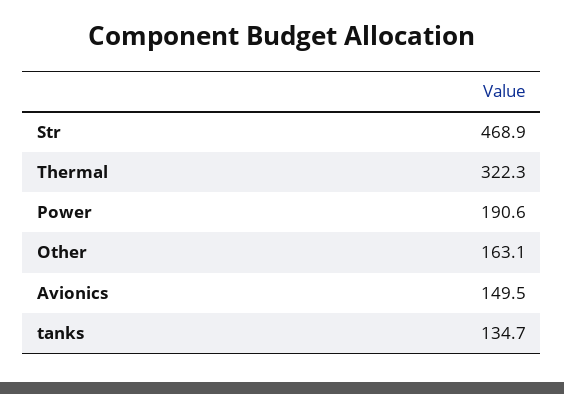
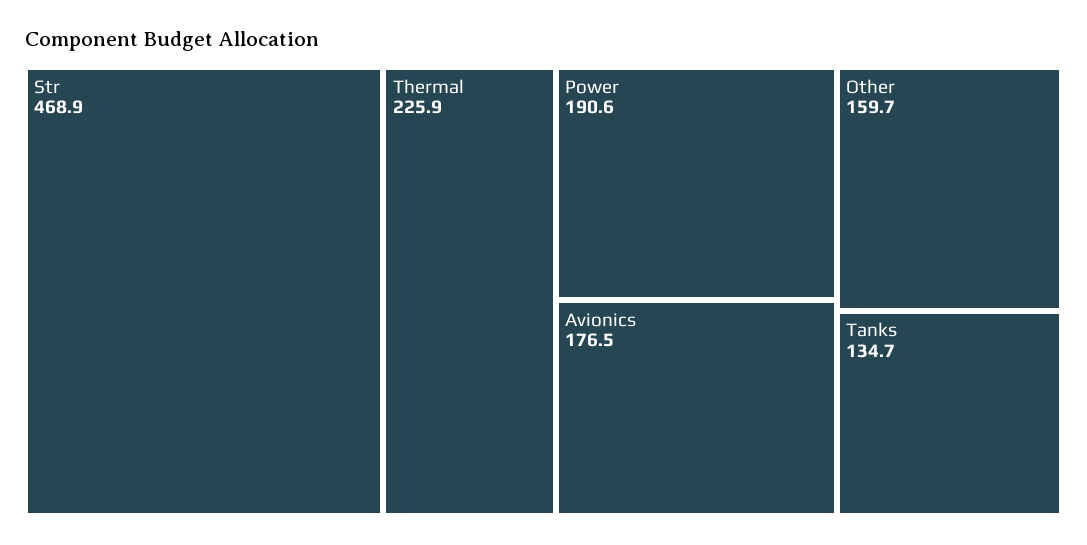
Thermal: 322.3 -> 225.9
Other: 163.1 -> 159.7
Avionics: 149.5 -> 176.5

